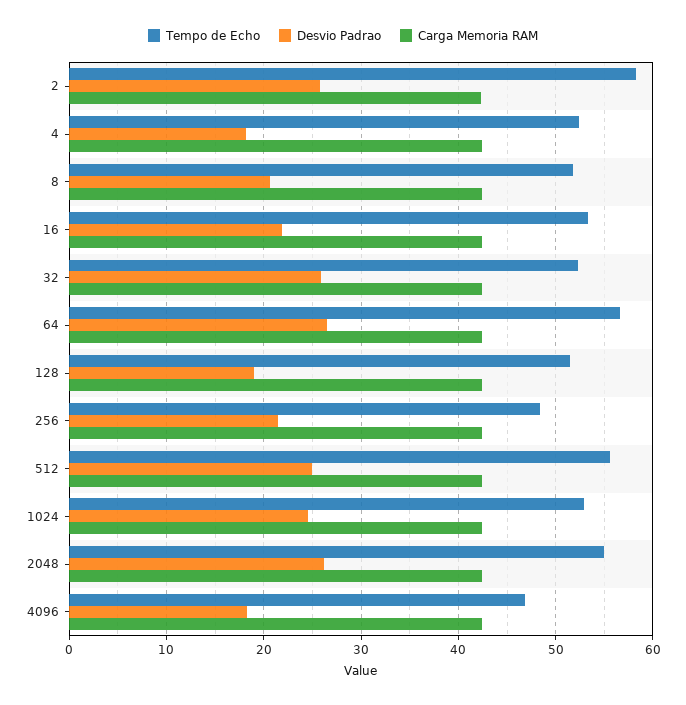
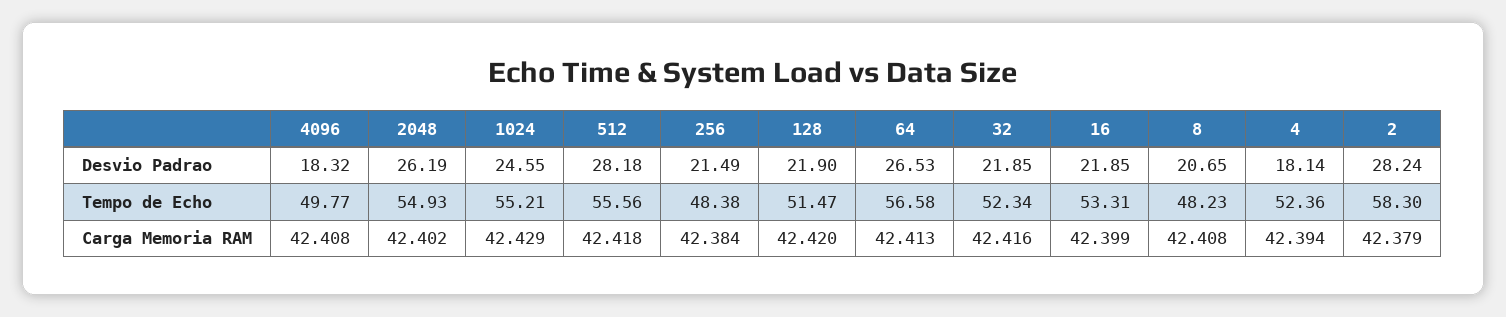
Desvio Padrao, 2: 26 -> 28.24
Tempo de Echo, 8: 52 -> 48.23
Desvio Padrao, 32: 26 -> 21.85
Desvio Padrao, 128: 19 -> 21.9
Desvio Padrao, 512: 25 -> 28.18
Tempo de Echo, 1024: 53 -> 55.21
Tempo de Echo, 4096: 47 -> 49.77

